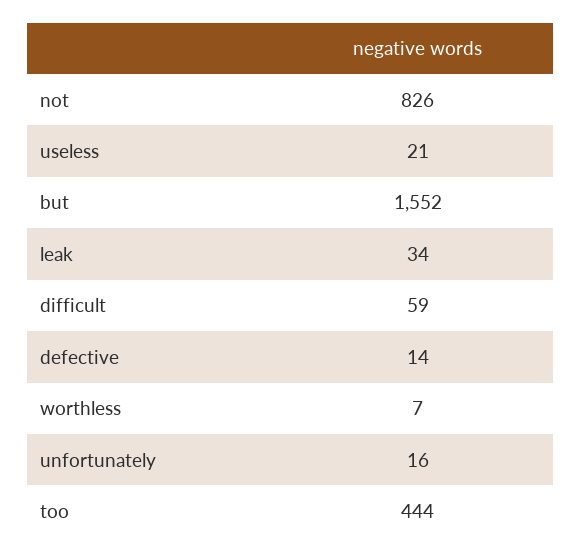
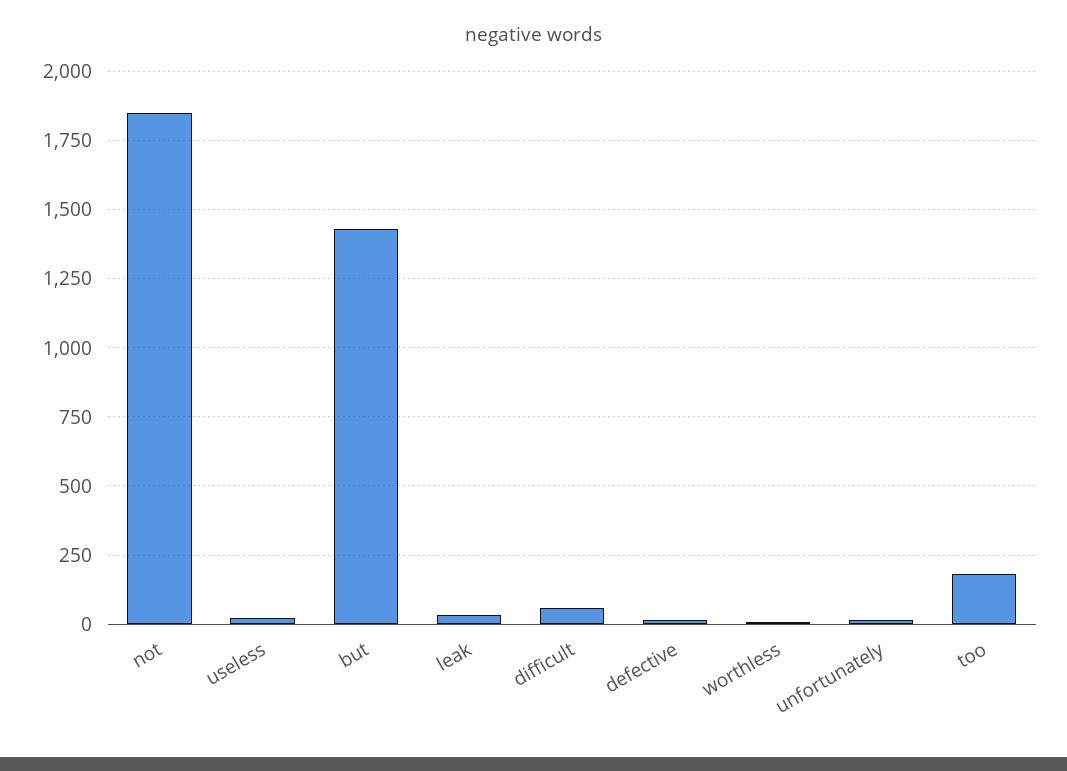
not: 826 -> 1850
but: 1552 -> 1425
too: 444 -> 175

